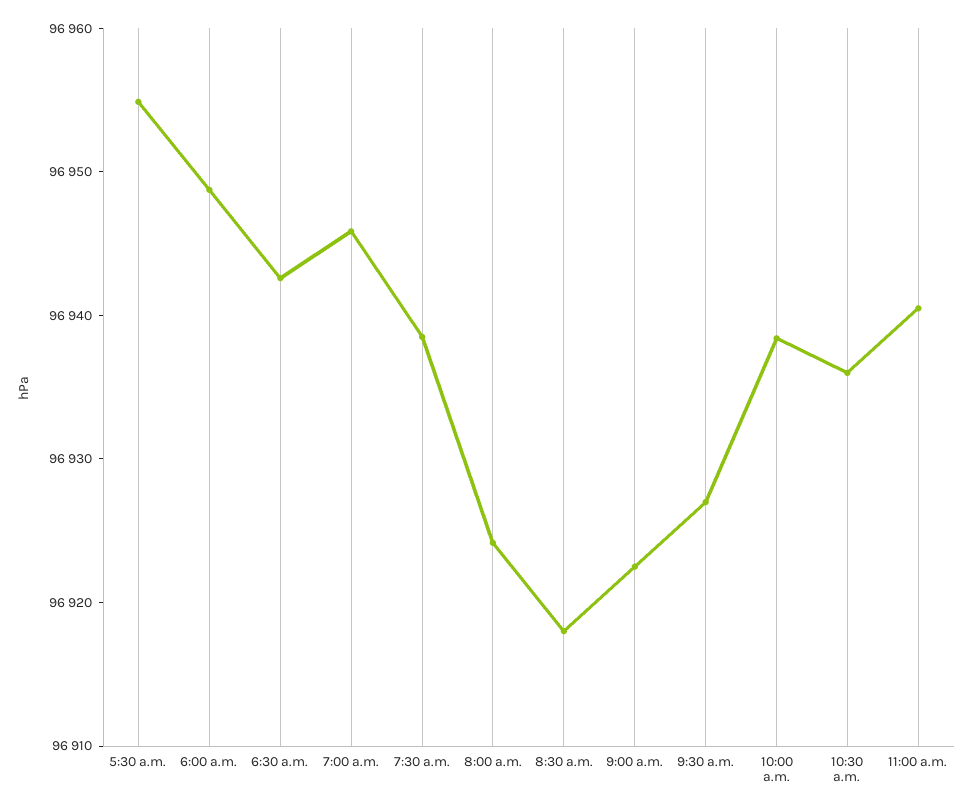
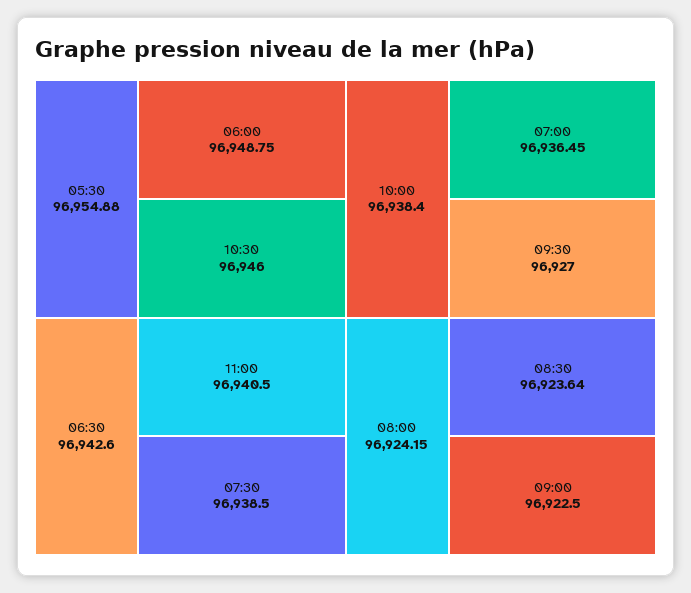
7:00 a.m.: 96946 -> 96936.45
8:30 a.m.: 96918 -> 96923.64
10:30 a.m.: 96936 -> 96946

